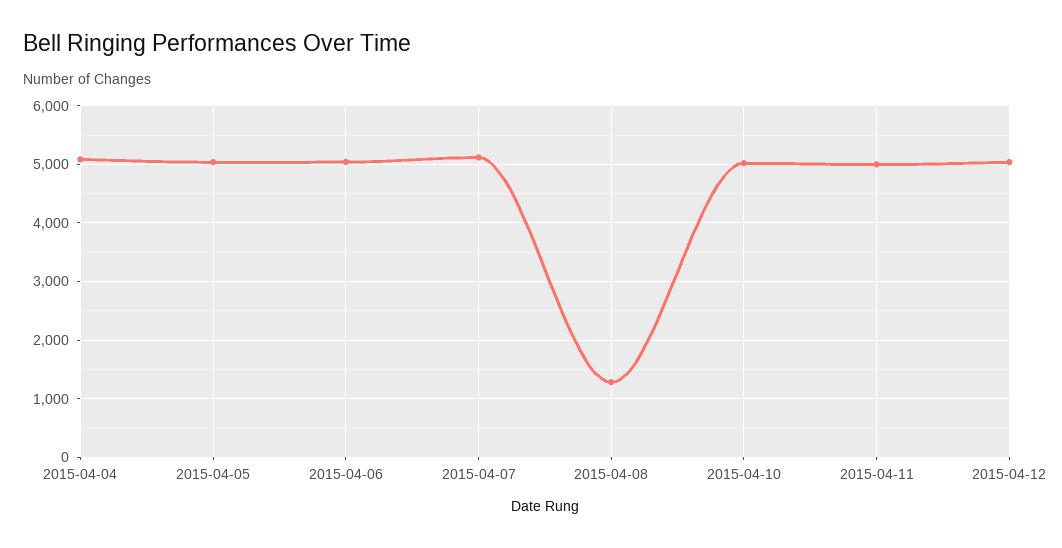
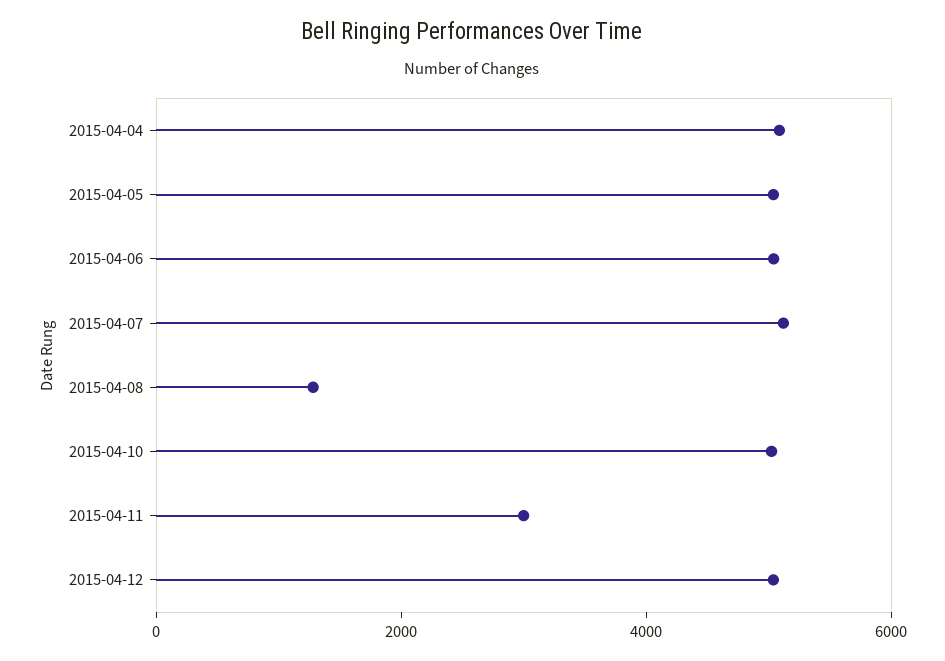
2015-04-11: 5000 -> 3000

